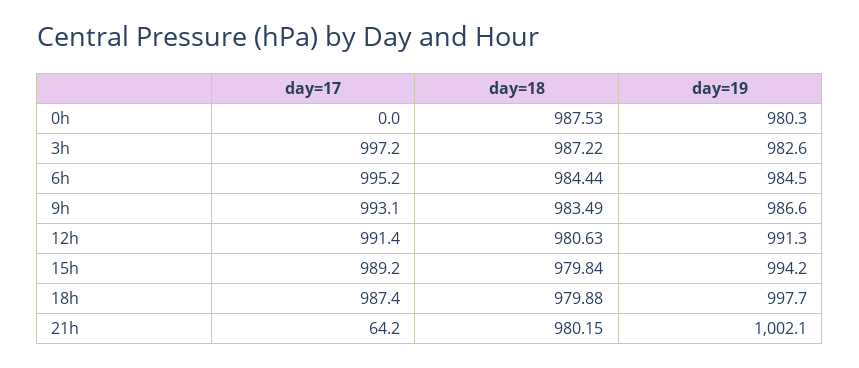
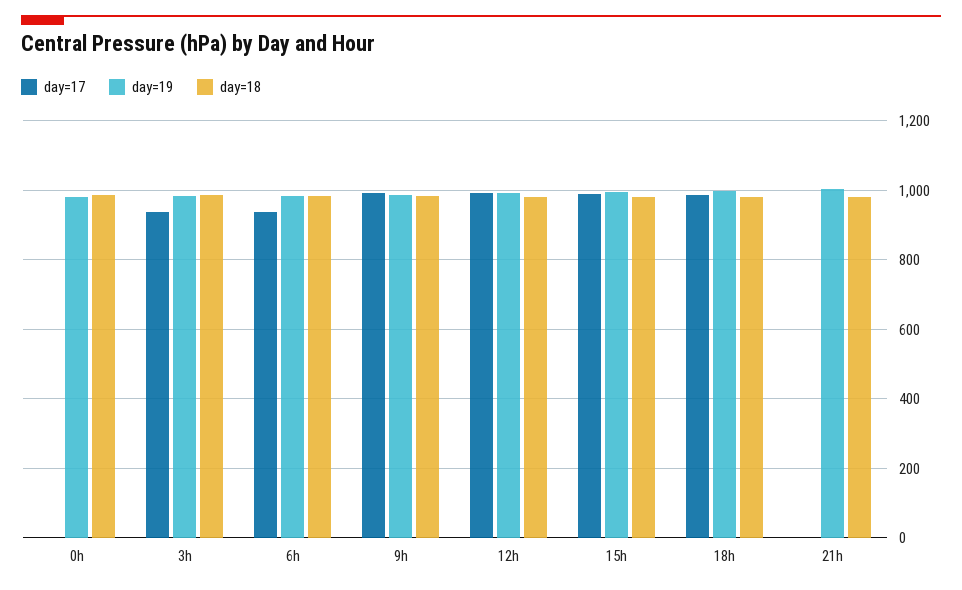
day=17, 3h: 997.2 -> 940
day=17, 6h: 995.2 -> 940
day=17, 21h: 64.2 -> 0

